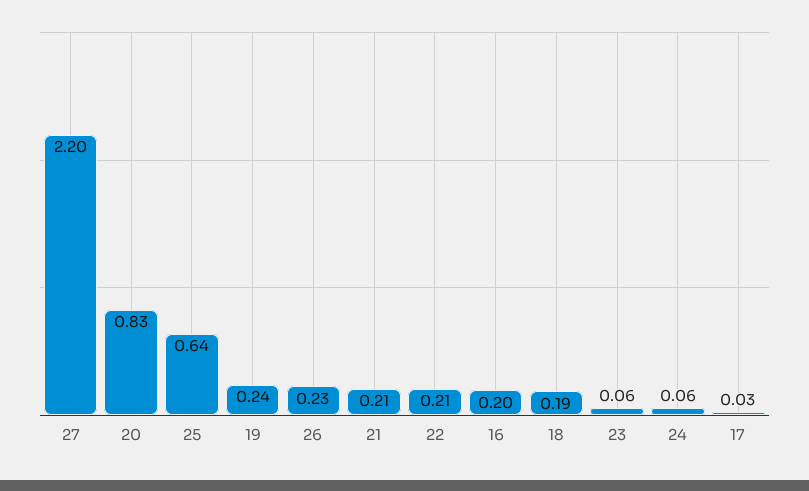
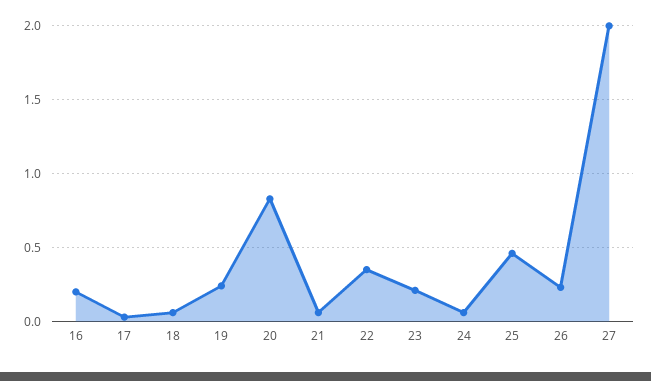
27: 2.2 -> 2
25: 0.64 -> 0.45
21: 0.21 -> 0.05
22: 0.21 -> 0.35
18: 0.19 -> 0.05
23: 0.06 -> 0.2

